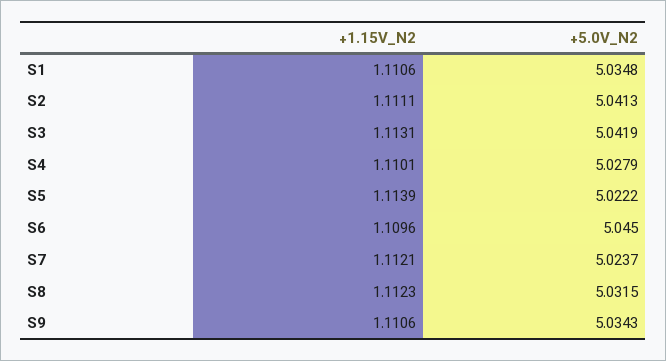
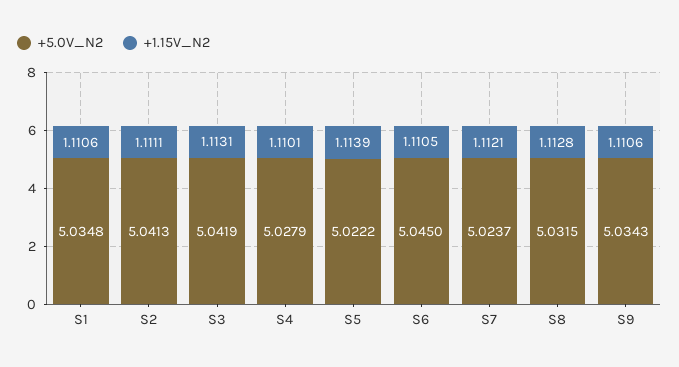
+1.15V_N2, S6: 1.1096 -> 1.1105
+1.15V_N2, S8: 1.1123 -> 1.1128

